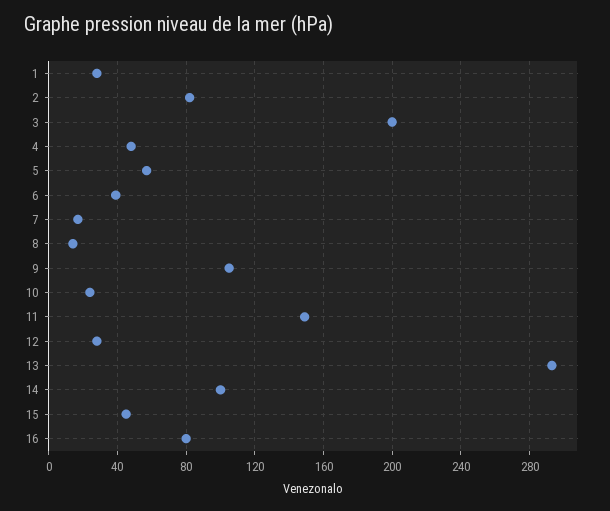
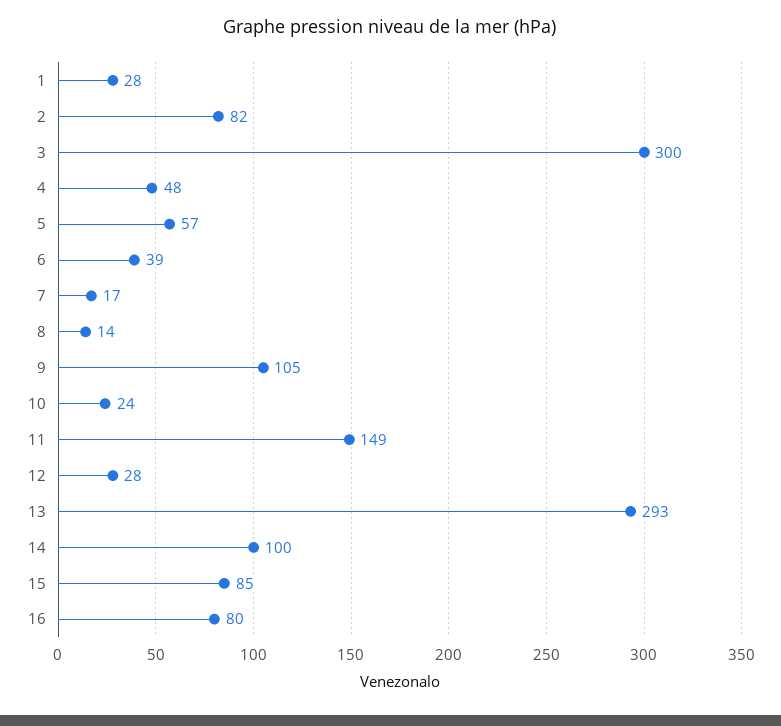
3: 200 -> 300
15: 45 -> 85

